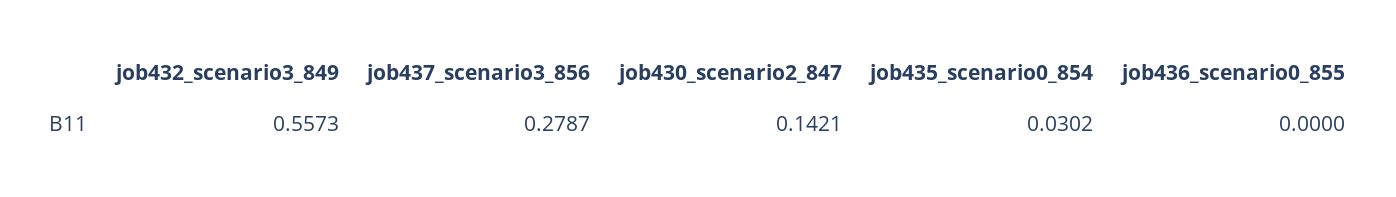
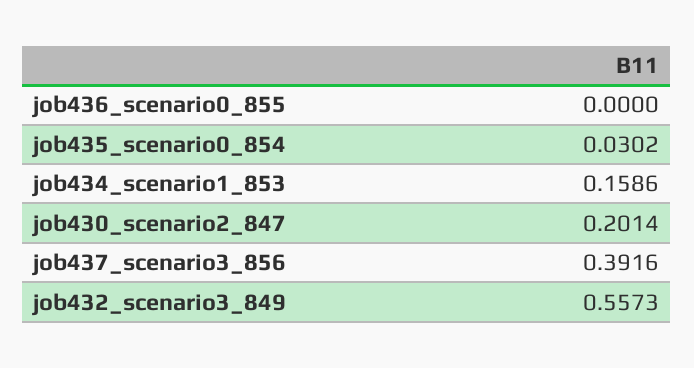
job437_scenario3_856: 0.2787 -> 0.3916
job430_scenario2_847: 0.1421 -> 0.2014
job434_scenario1_853: none -> 0.1586

